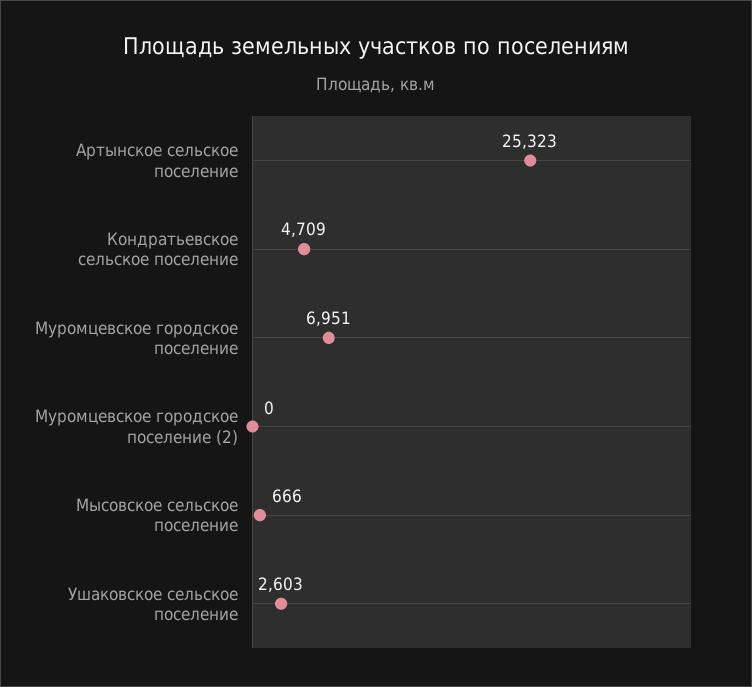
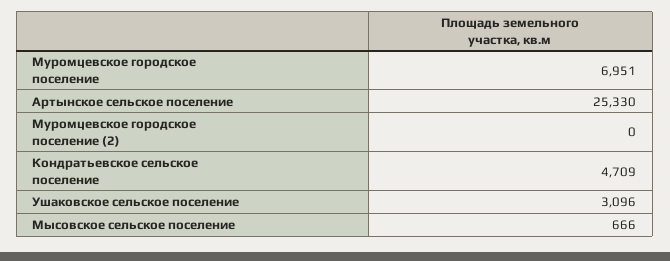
Артынское сельское поселение: 25323 -> 25330
Ушаковское сельское поселение: 2603 -> 3096

